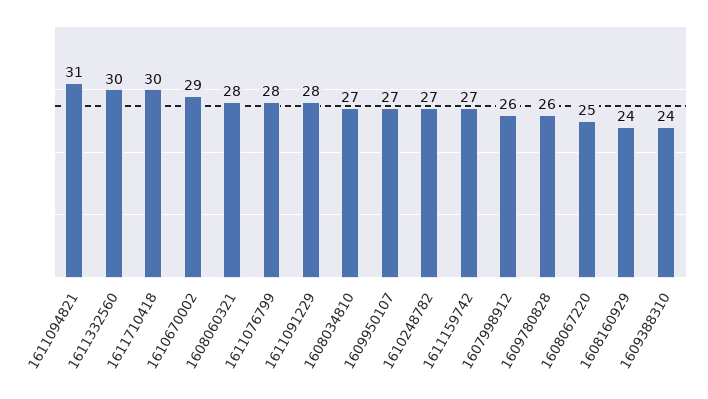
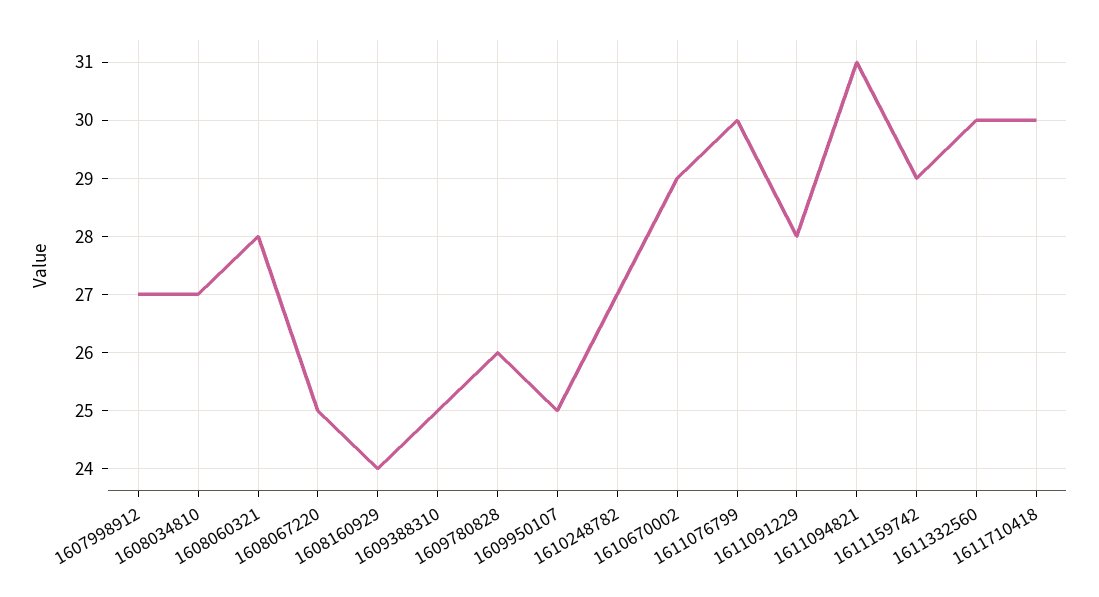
1611076799: 28 -> 30
1609950107: 27 -> 25
1611159742: 27 -> 29
1607998912: 26 -> 27
1609388310: 24 -> 25

